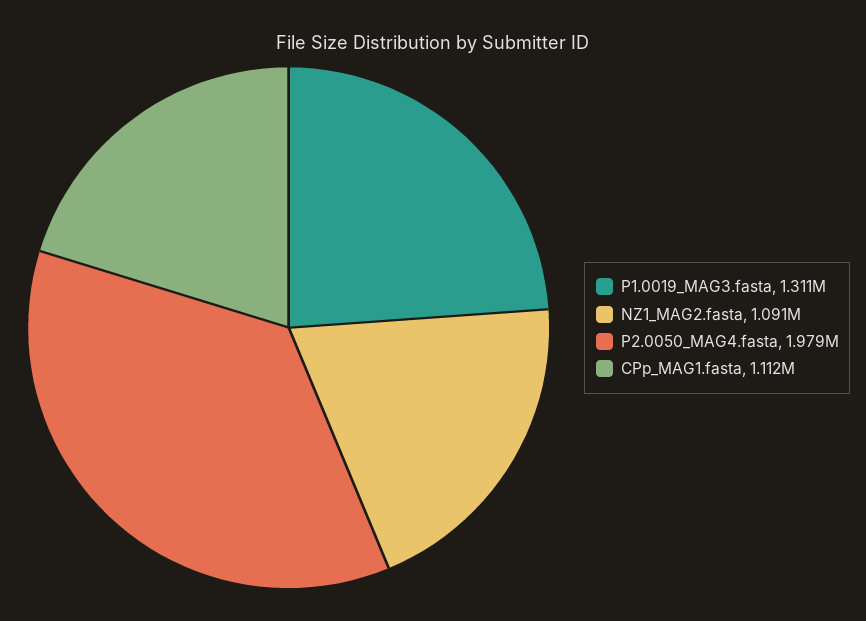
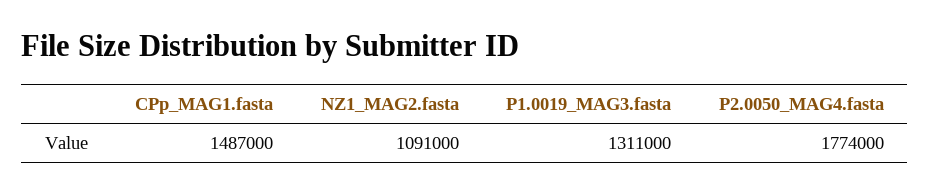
P2.0050_MAG4.fasta: 1979000 -> 1774000
CPp_MAG1.fasta: 1112000 -> 1487000

